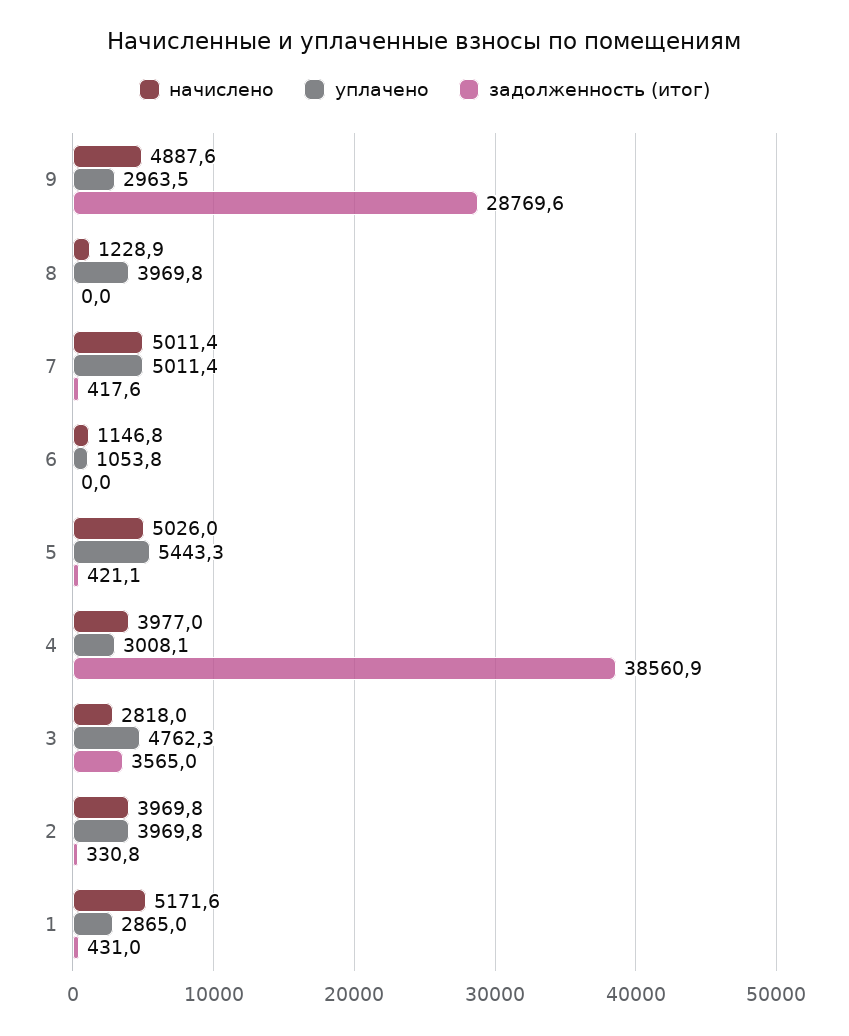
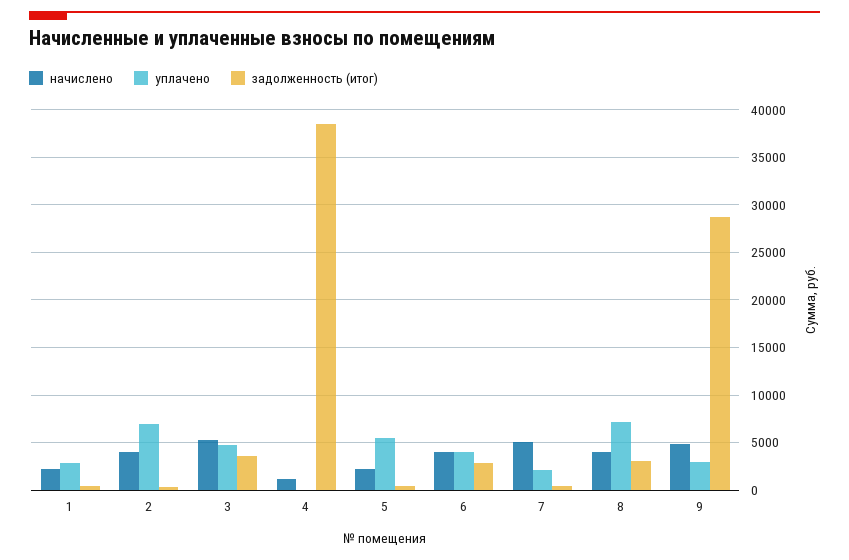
начислено, 8: 1228.9 -> 4000
уплачено, 8: 3969.8 -> 7000
задолженность (итог), 8: 0 -> 3000
уплачено, 7: 5011.4 -> 2000
начислено, 6: 1146.8 -> 4000
уплачено, 6: 1053.8 -> 4000
задолженность (итог), 6: 0 -> 3000
начислено, 5: 5026 -> 2000
начислено, 4: 3977 -> 1000
уплачено, 4: 3008.1 -> 0
начислено, 3: 2818 -> 5000
уплачено, 2: 3969.8 -> 7000
начислено, 1: 5171.6 -> 2000

